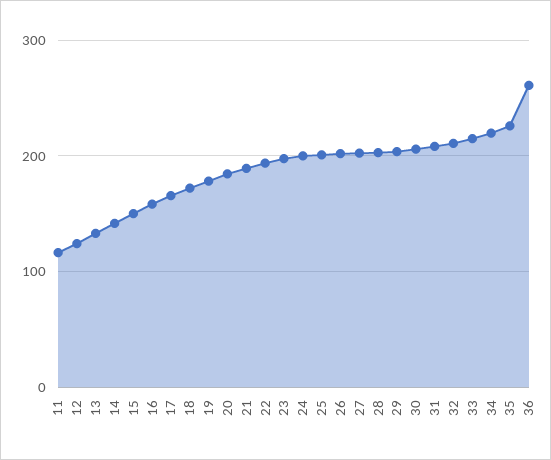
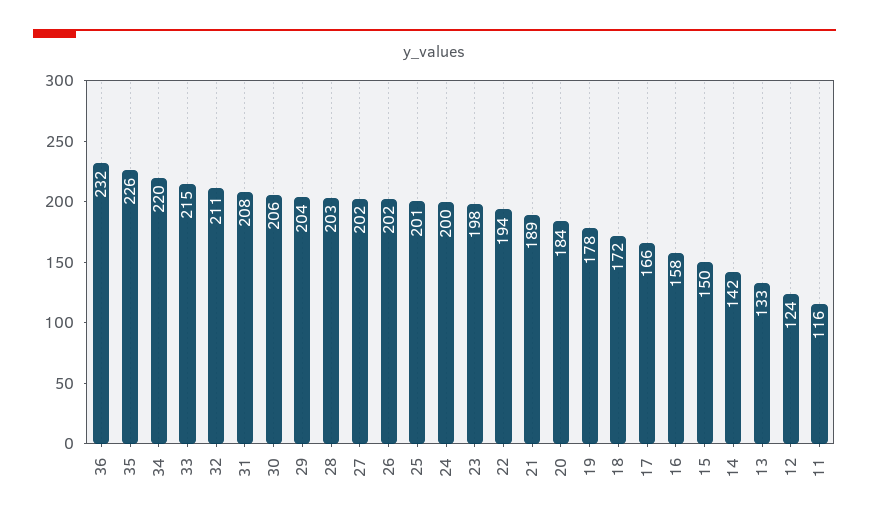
36: 260 -> 232

